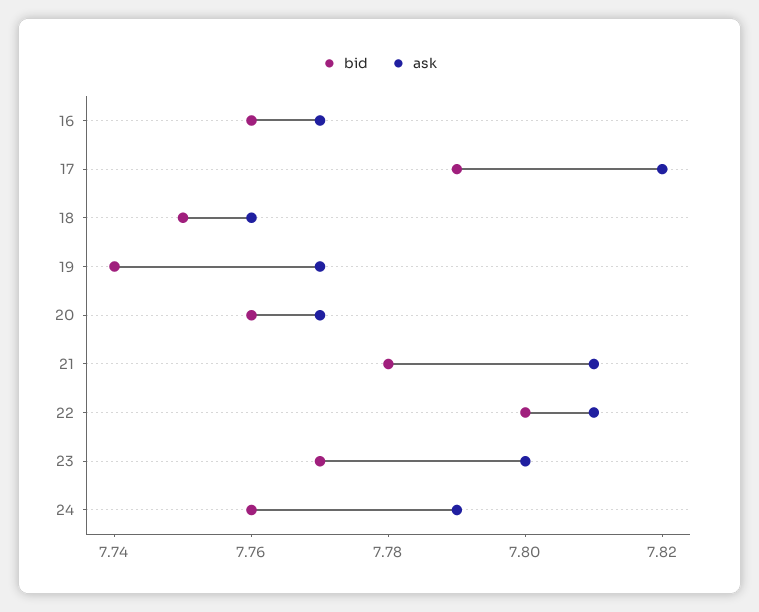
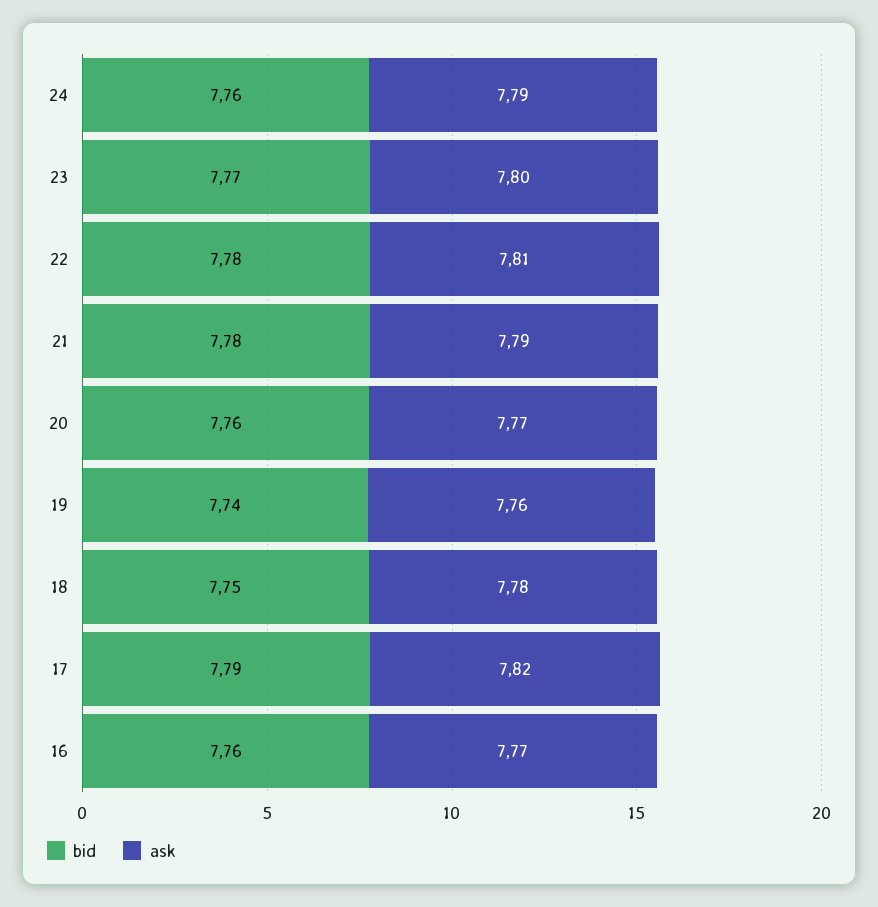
ask, 18: 7.76 -> 7.78
ask, 19: 7.77 -> 7.76
ask, 21: 7.81 -> 7.79
bid, 22: 7.8 -> 7.78

